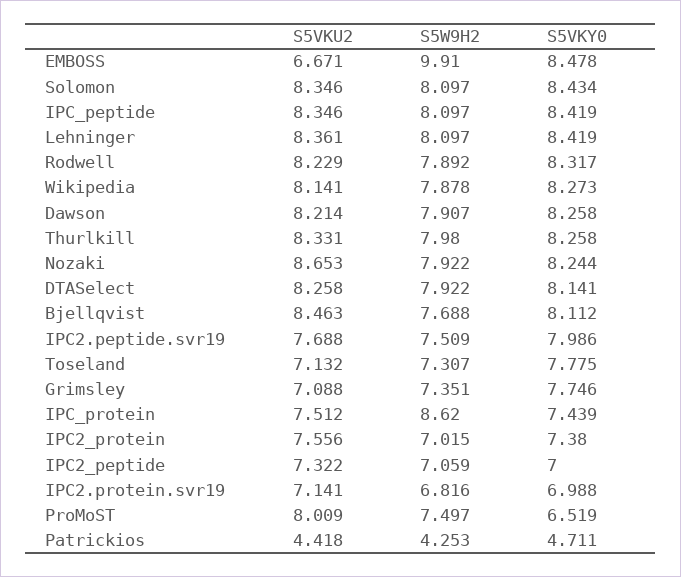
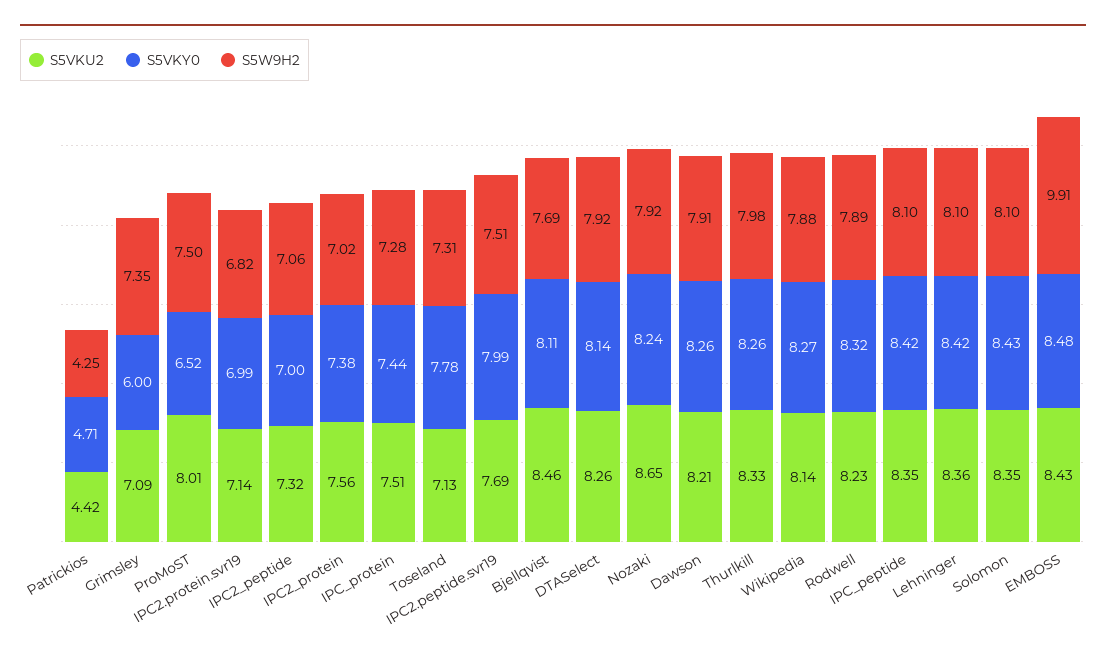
S5VKU2, EMBOSS: 6.671 -> 8.43
S5VKY0, Grimsley: 7.746 -> 6
S5W9H2, IPC_protein: 8.62 -> 7.28

